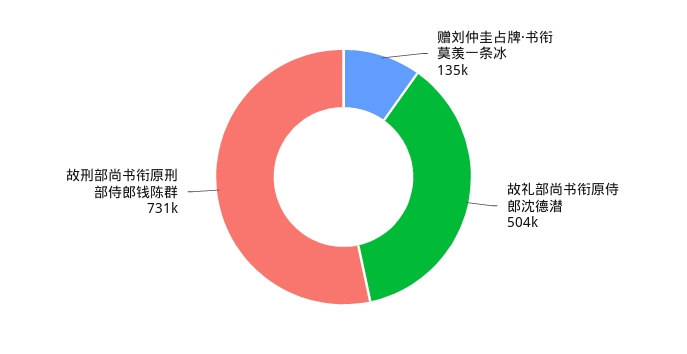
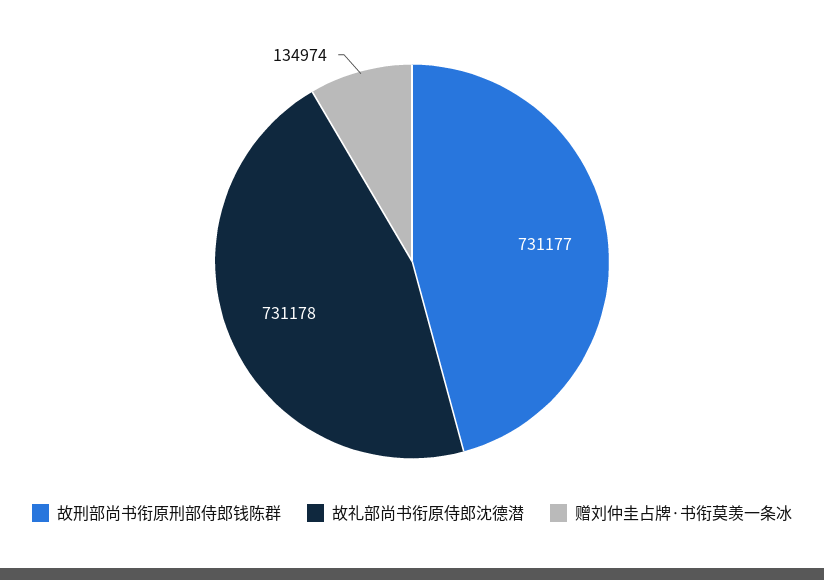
故礼部尚书衔原侍郎沈德潜: 504000 -> 731178

